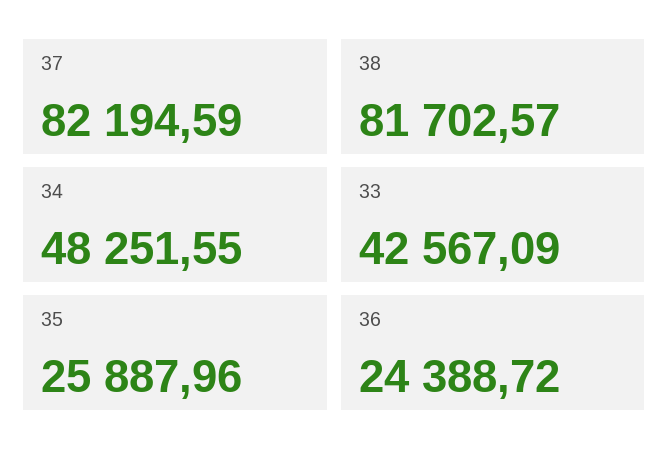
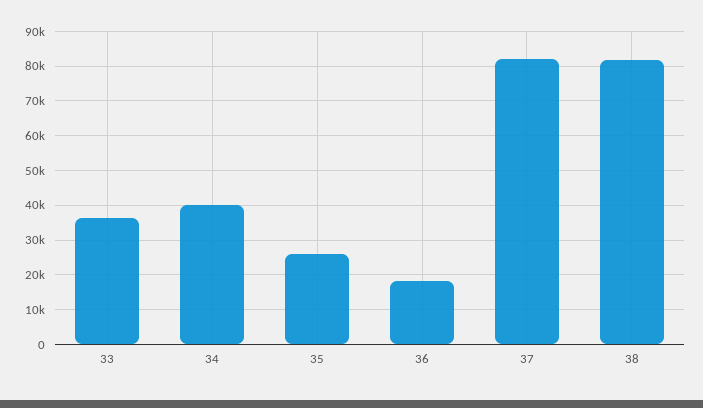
34: 48251.55 -> 40000
33: 42567.09 -> 36000
36: 24388.72 -> 18000

